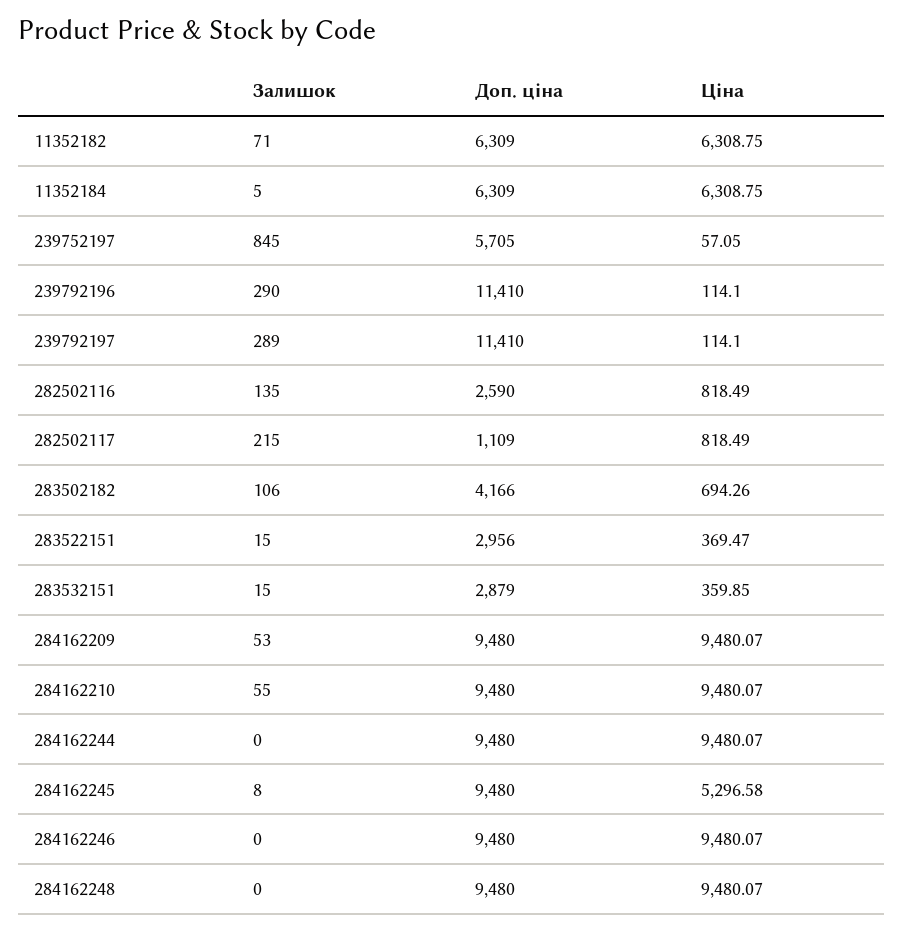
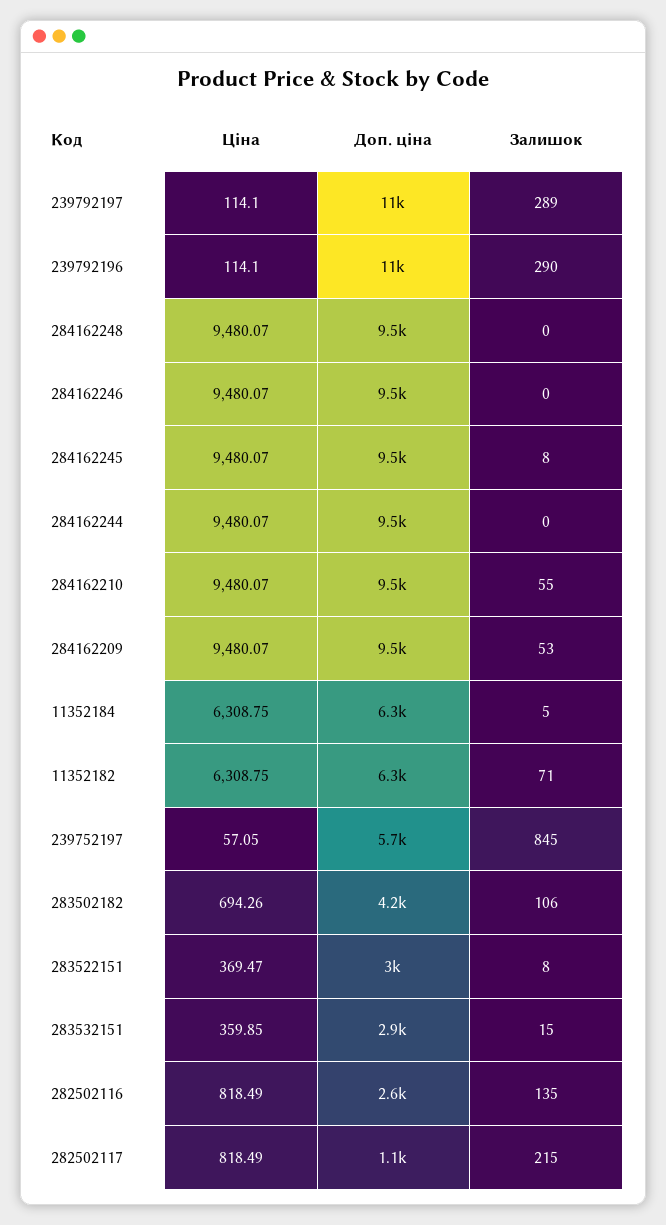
Залишок, 283522151: 15 -> 8
Ціна, 284162245: 5296.58 -> 9480.07

